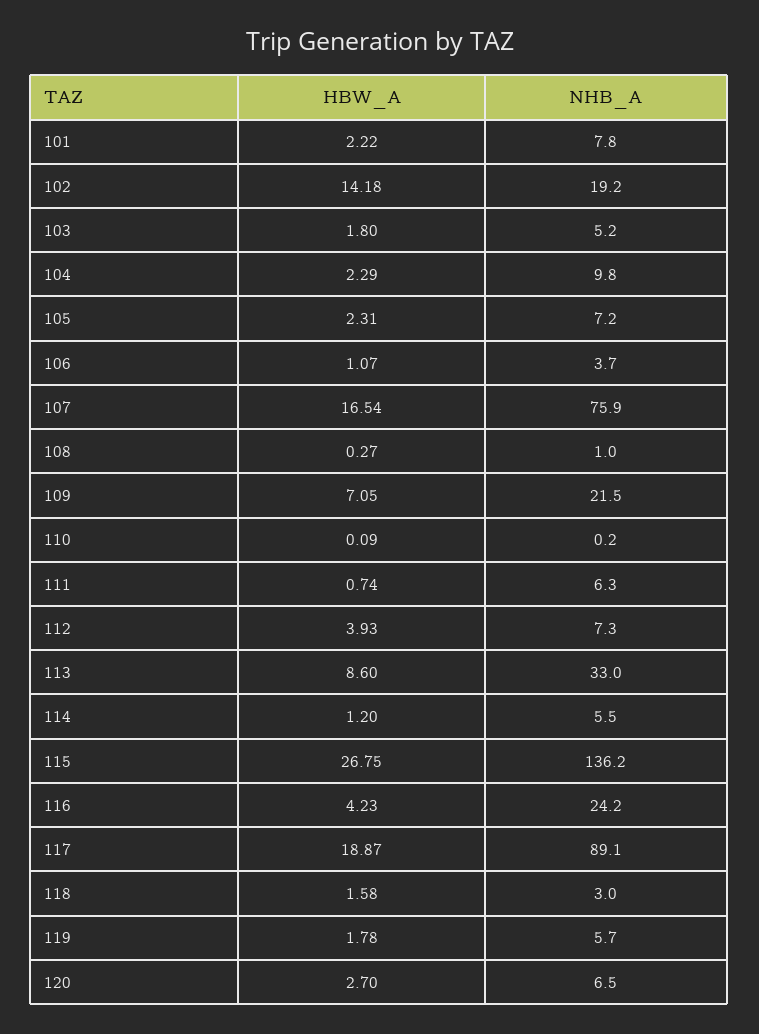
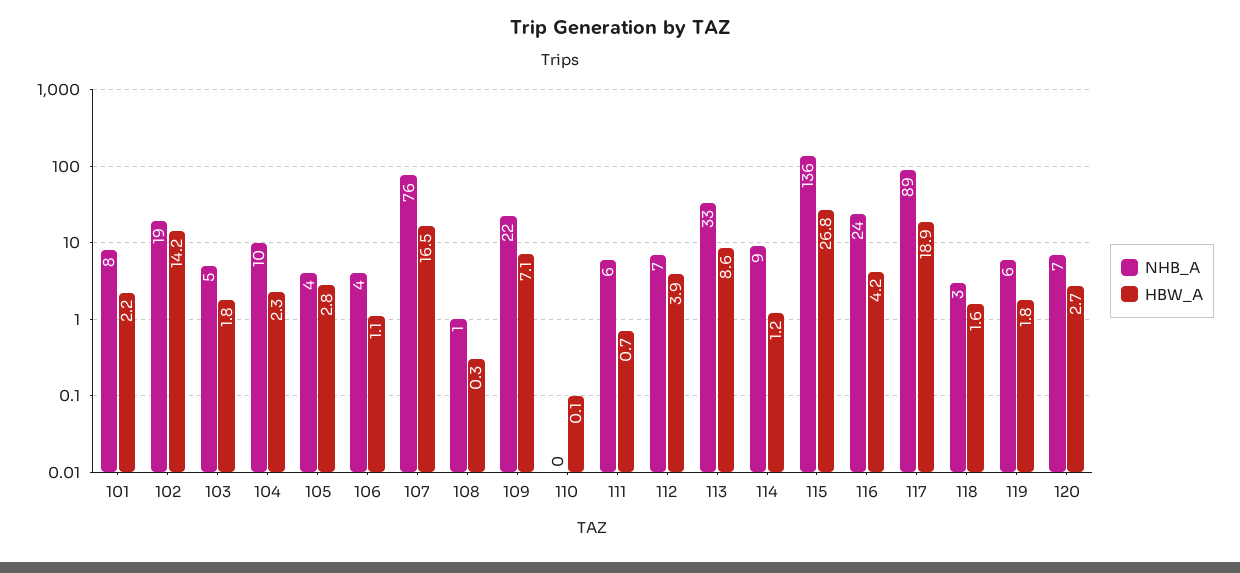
HBW_A, 105: 2.31 -> 2.8
NHB_A, 105: 7.2 -> 4
NHB_A, 114: 5.5 -> 9

